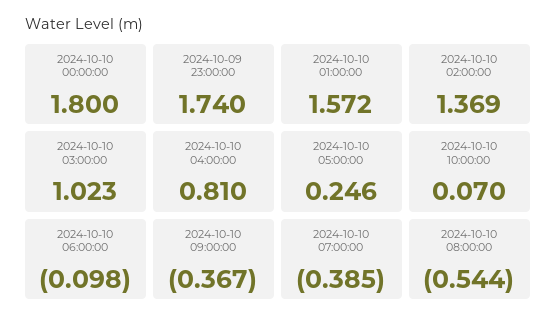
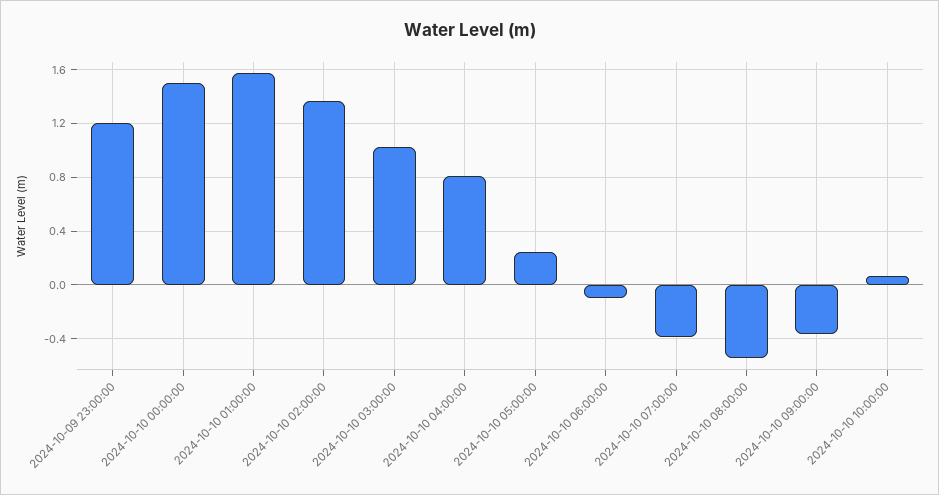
2024-10-10 00:00:00: 1.8 -> 1.5
2024-10-09 23:00:00: 1.74 -> 1.2

